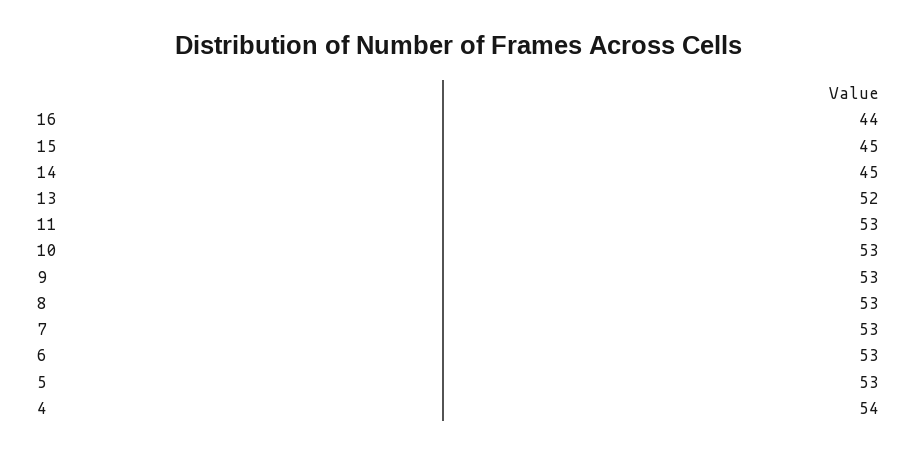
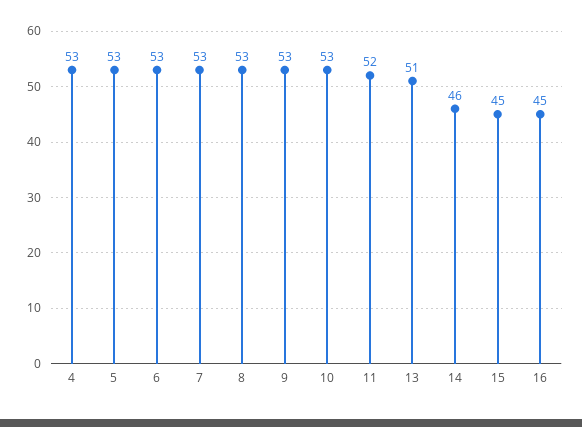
16: 44 -> 45
14: 45 -> 46
13: 52 -> 51
11: 53 -> 52
4: 54 -> 53

